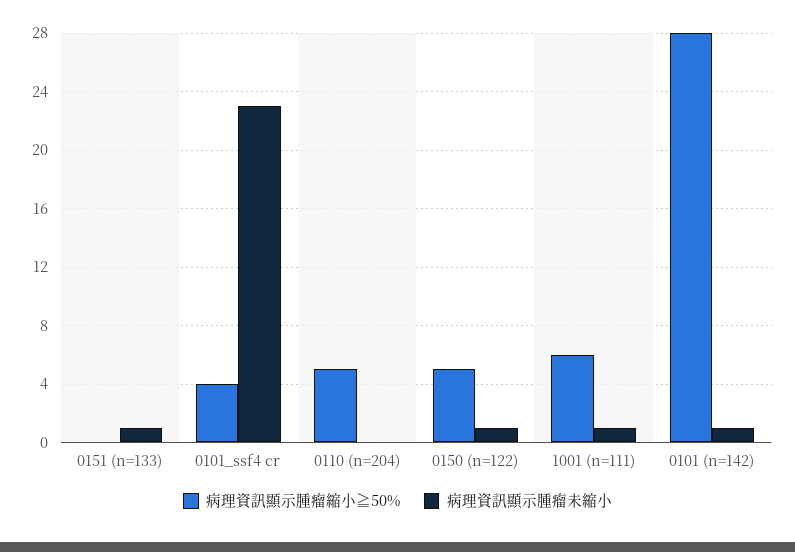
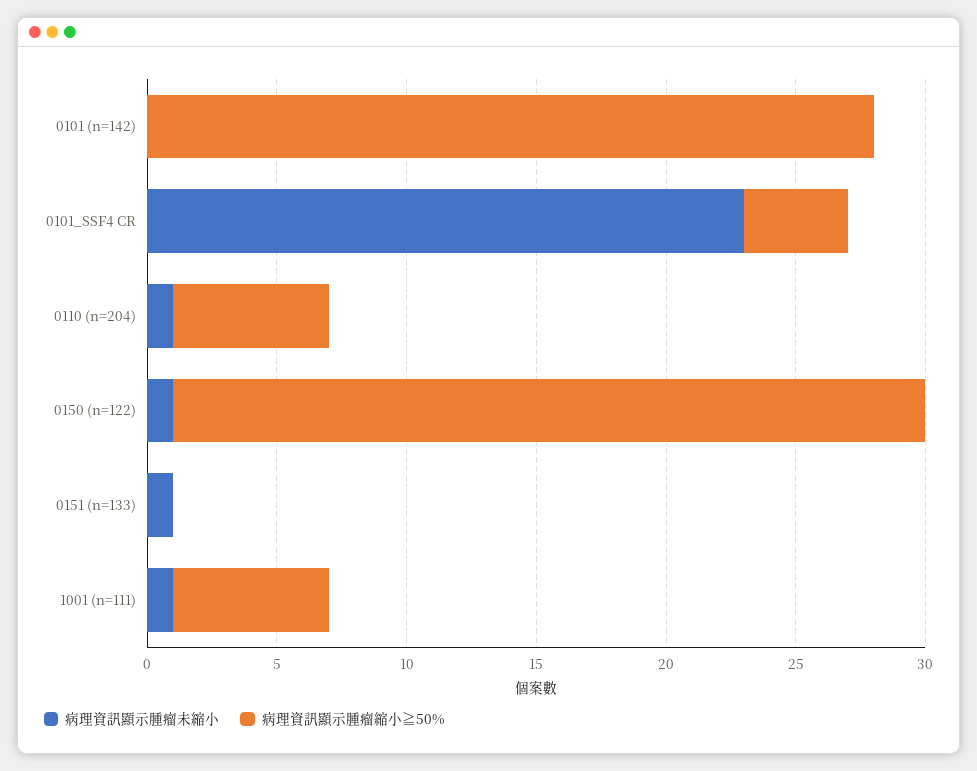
病理資訊顯示腫瘤縮小≧50%, 0110 (n=204): 5 -> 6
病理資訊顯示腫瘤未縮小, 0110 (n=204): 0 -> 1
病理資訊顯示腫瘤縮小≧50%, 0150 (n=122): 5 -> 29
病理資訊顯示腫瘤未縮小, 0101 (n=142): 1 -> 0

